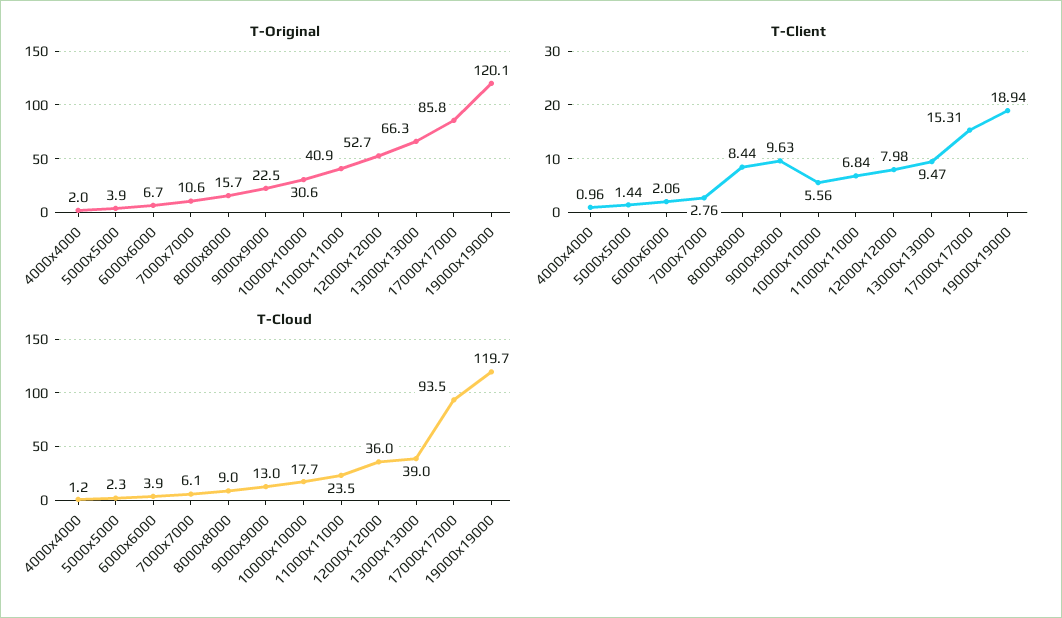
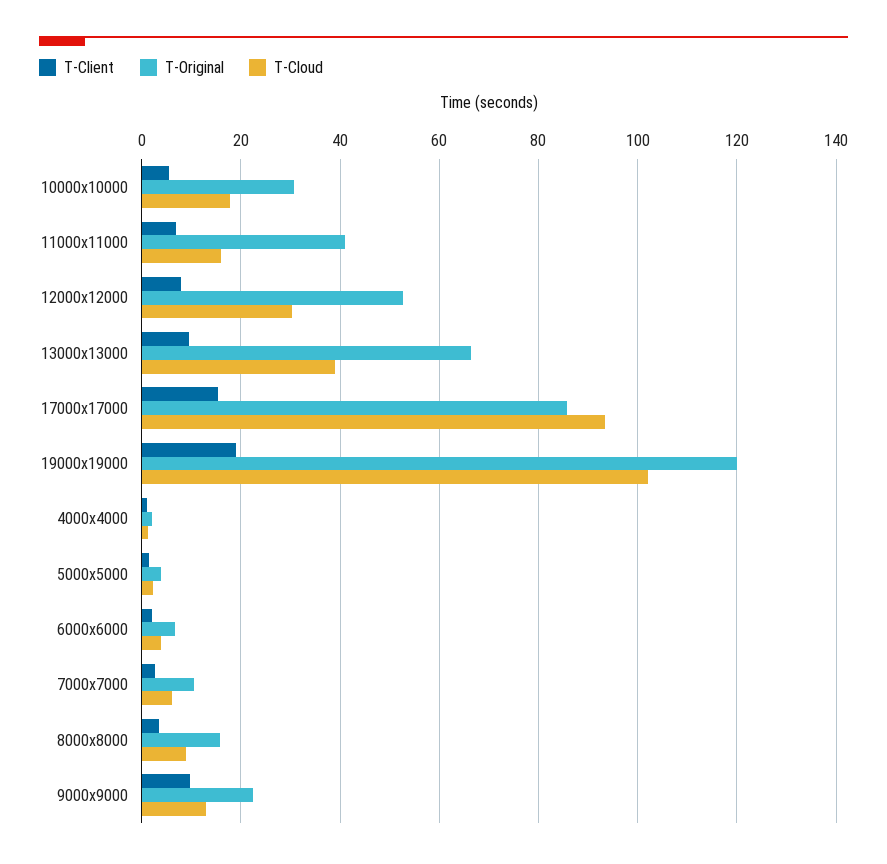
T-Client, 8000x8000: 8.44 -> 4
T-Cloud, 11000x11000: 23.5 -> 16
T-Cloud, 12000x12000: 36 -> 30
T-Cloud, 19000x19000: 119.7 -> 102

